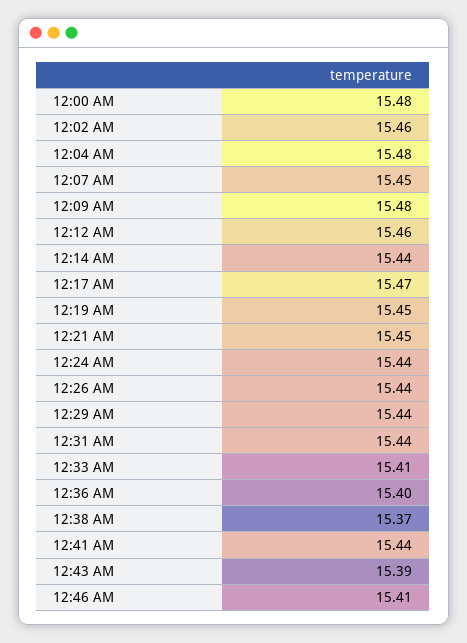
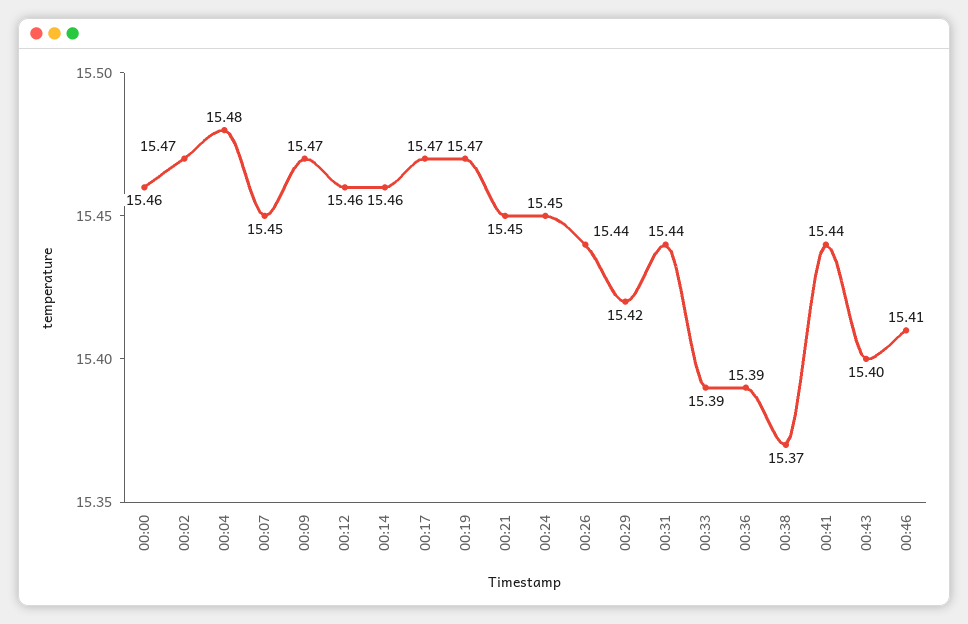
12:00 AM: 15.48 -> 15.46
12:02 AM: 15.46 -> 15.47
12:09 AM: 15.48 -> 15.47
12:14 AM: 15.44 -> 15.46
12:19 AM: 15.45 -> 15.47
12:24 AM: 15.44 -> 15.45
12:29 AM: 15.44 -> 15.42
12:33 AM: 15.41 -> 15.39
12:36 AM: 15.4 -> 15.39
12:43 AM: 15.39 -> 15.4

